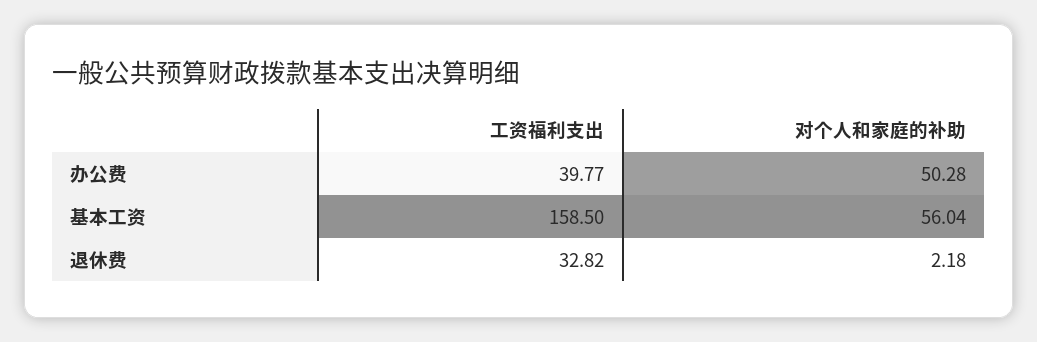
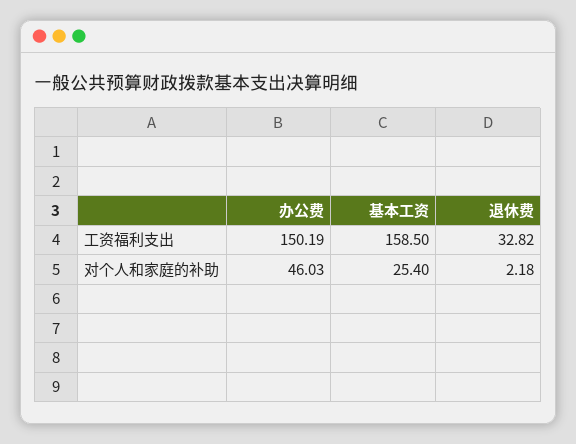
工资福利支出, 办公费: 39.77 -> 150.19
对个人和家庭的补助, 办公费: 50.28 -> 46.03
对个人和家庭的补助, 基本工资: 56.04 -> 25.4

